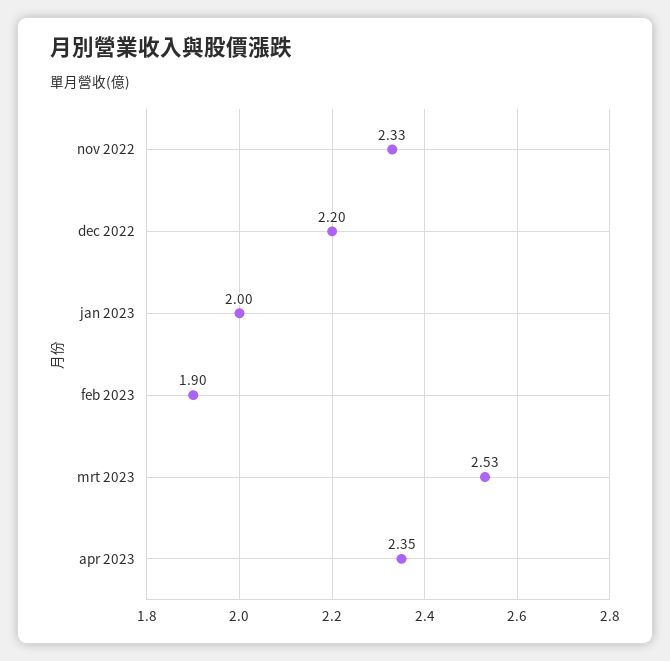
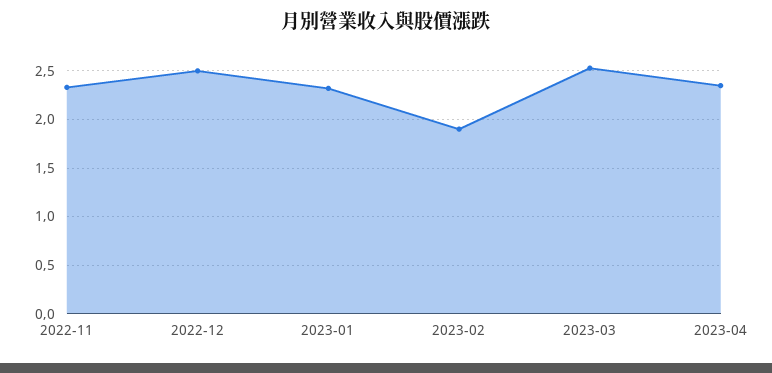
dec 2022: 2.2 -> 2.5
jan 2023: 2 -> 2.3

